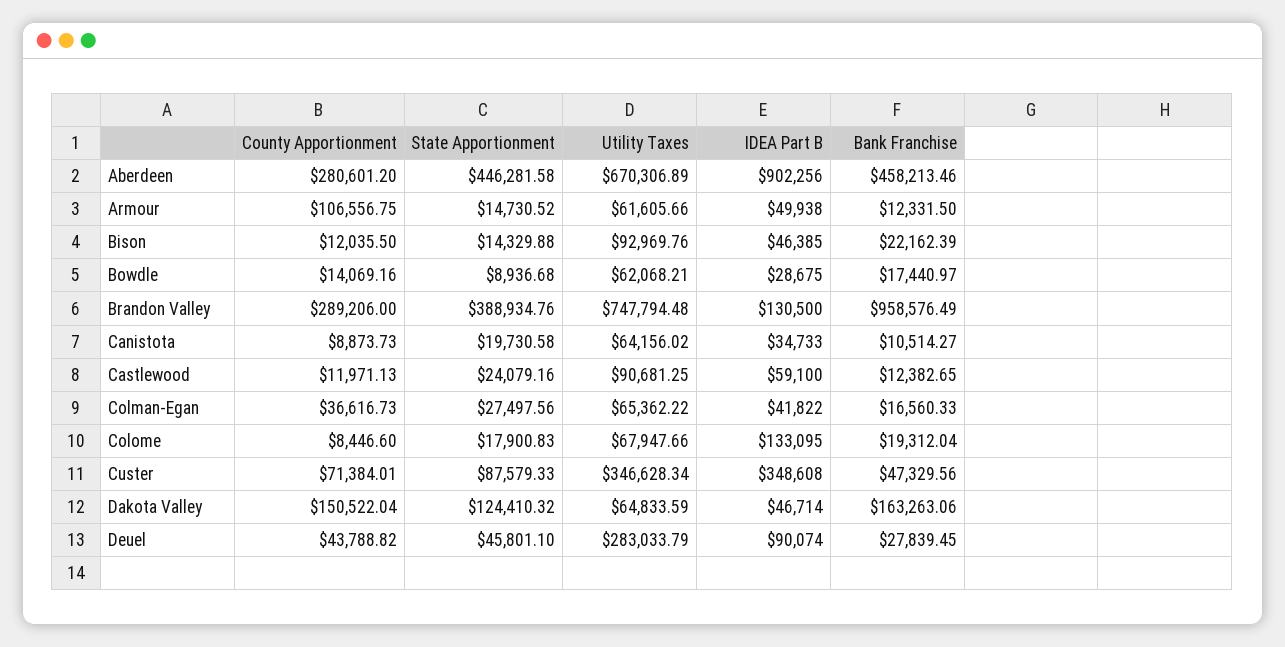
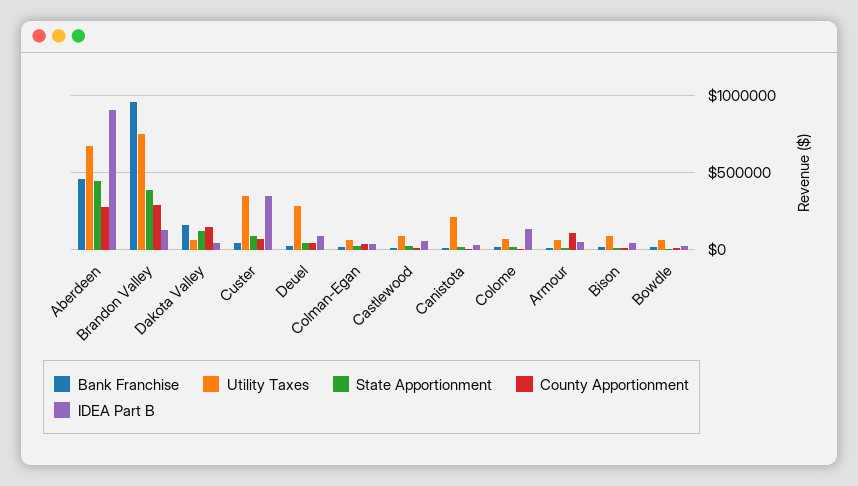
Utility Taxes, Canistota: 64156.02 -> 200000

